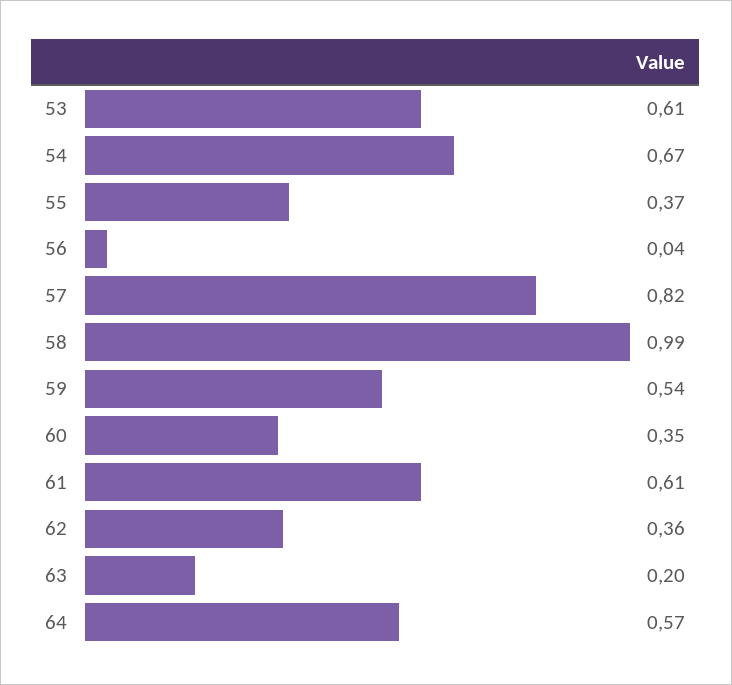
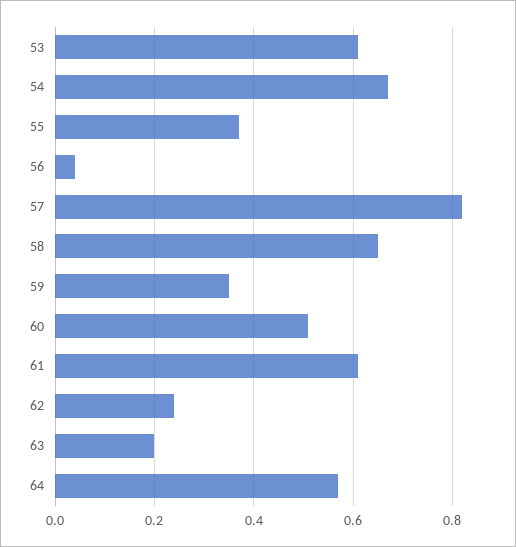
58: 0.99 -> 0.65
59: 0.54 -> 0.35
60: 0.35 -> 0.5
62: 0.36 -> 0.25

